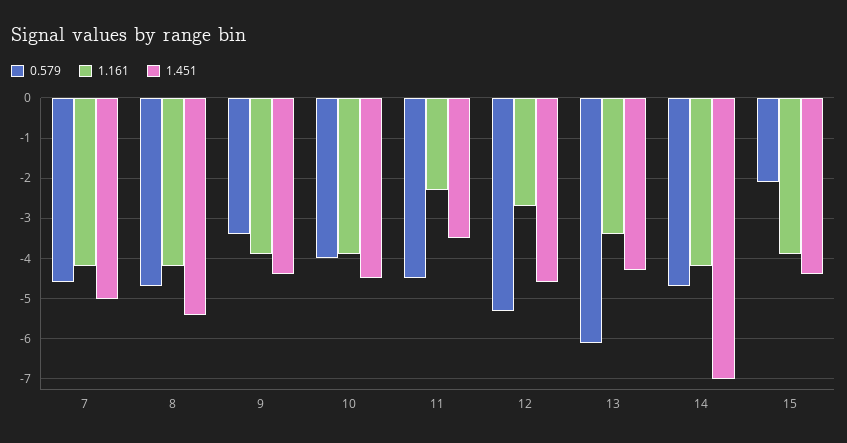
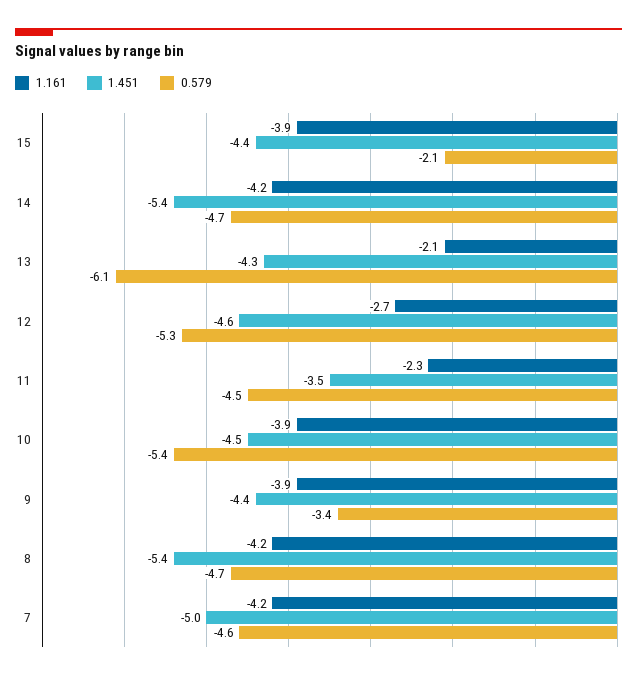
0.579, 10: -4 -> -5.4
1.161, 13: -3.5 -> -2.1
1.451, 14: -7 -> -5.4

